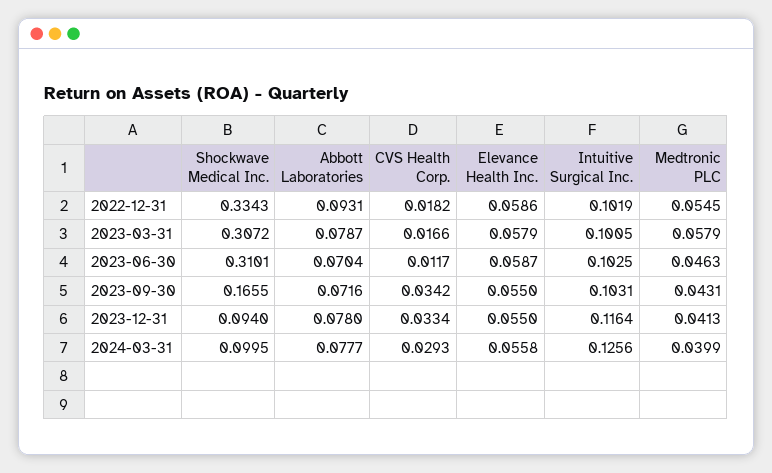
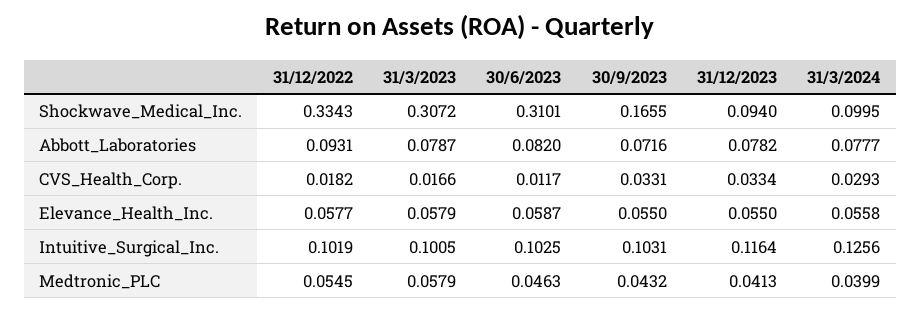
Elevance Health Inc., 2022-12-31: 0.0586 -> 0.0577
Abbott Laboratories, 2023-06-30: 0.0704 -> 0.082
CVS Health Corp., 2023-09-30: 0.0342 -> 0.0331
Medtronic PLC, 2023-09-30: 0.0431 -> 0.0432
Abbott Laboratories, 2023-12-31: 0.078 -> 0.0782

